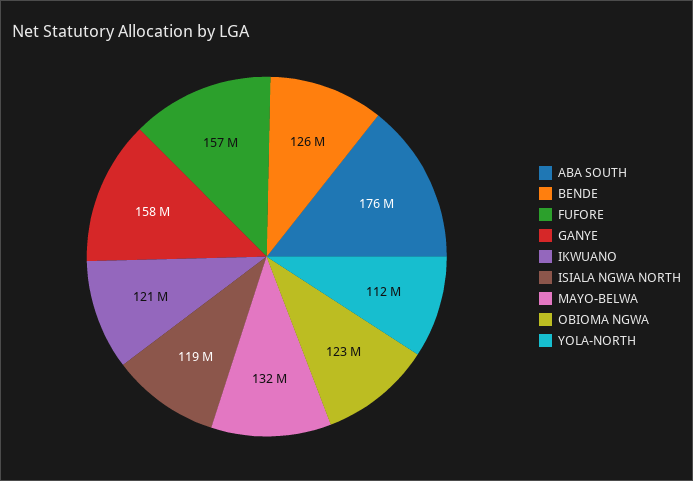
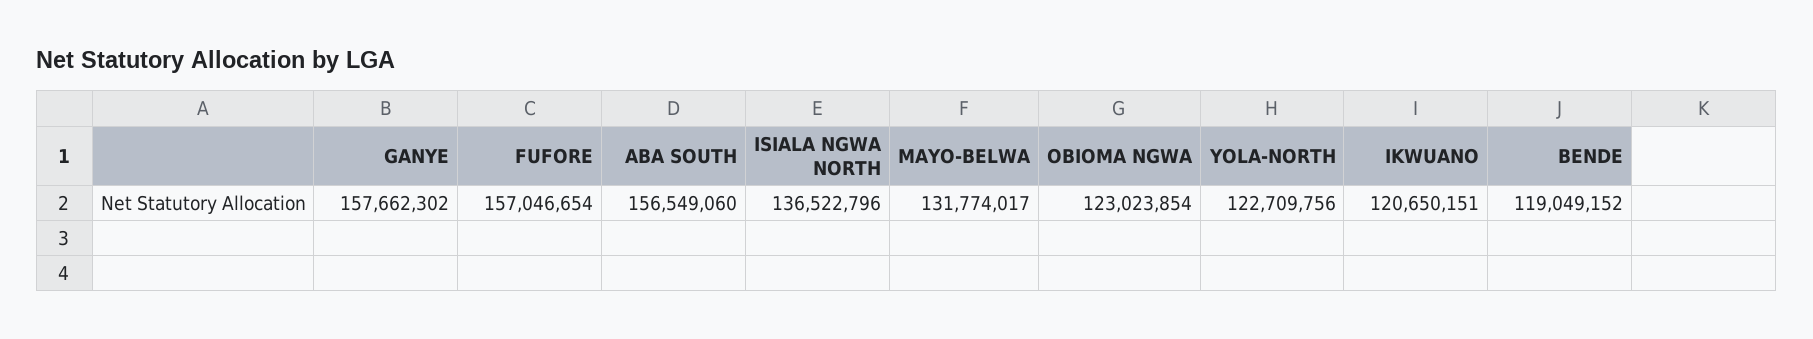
ABA SOUTH: 176000000 -> 156549060
BENDE: 126000000 -> 119049152
ISIALA NGWA NORTH: 119000000 -> 136522796
YOLA-NORTH: 112000000 -> 122709756

